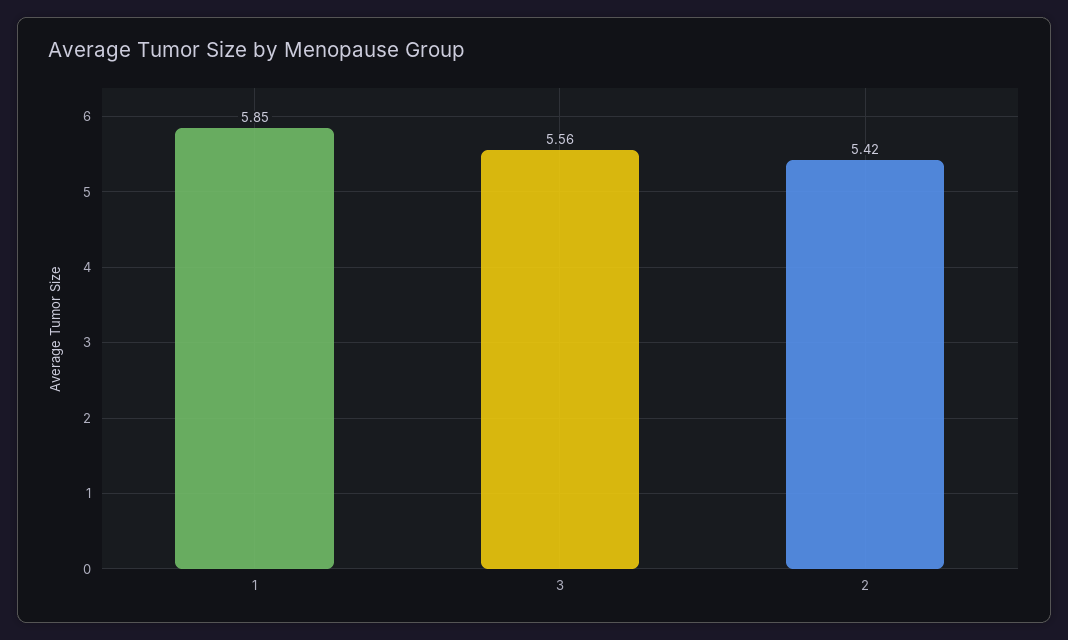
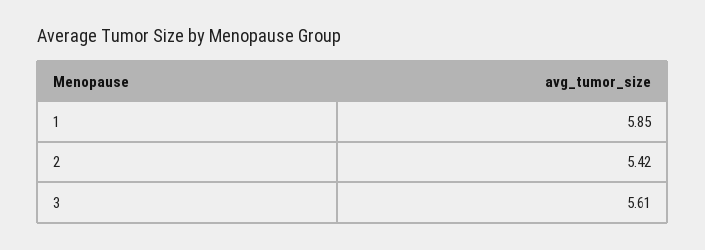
3: 5.56 -> 5.61

